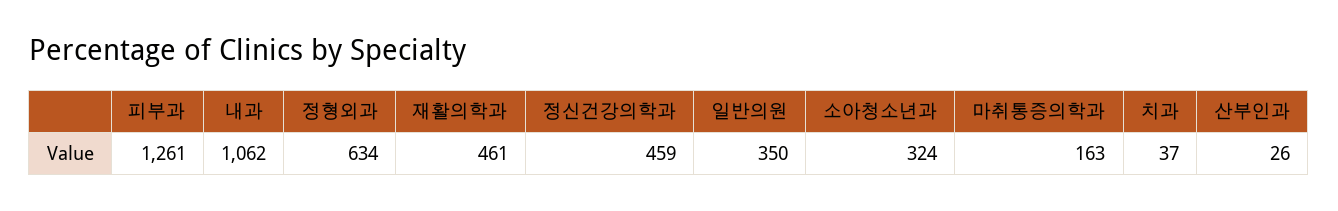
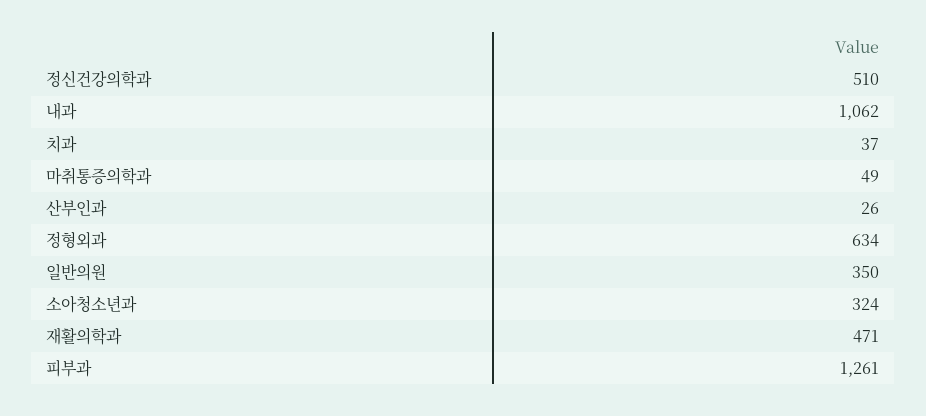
재활의학과: 461 -> 471
정신건강의학과: 459 -> 510
마취통증의학과: 163 -> 49

